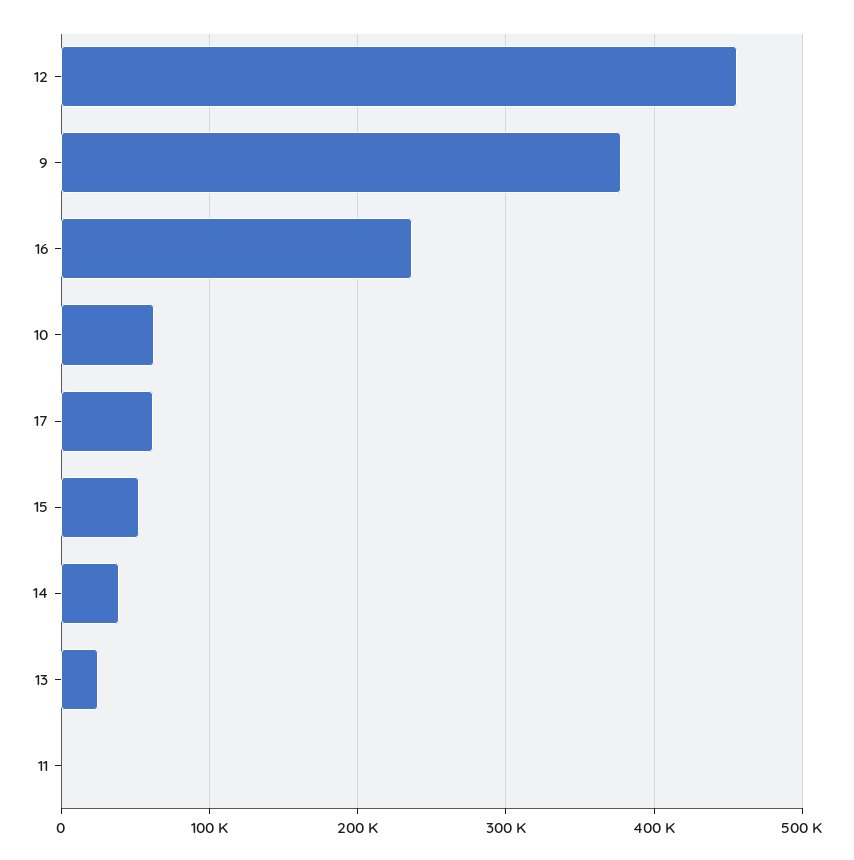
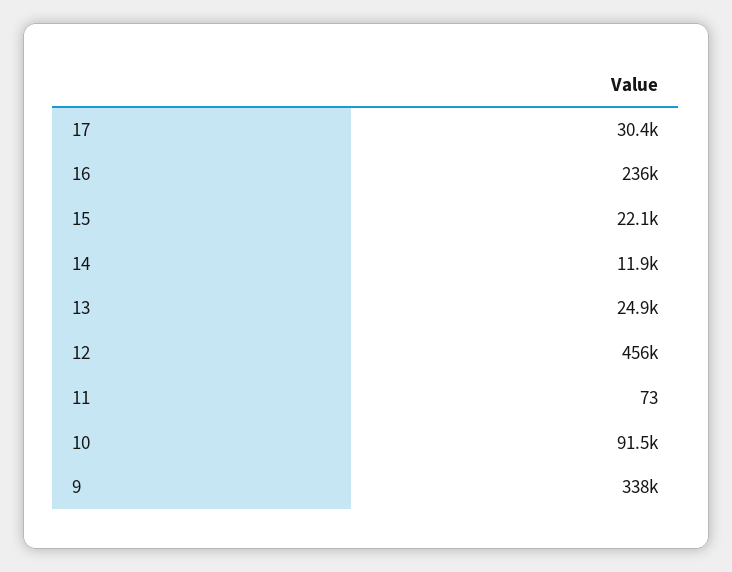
9: 380000 -> 338000
10: 60000 -> 91500
17: 60000 -> 30400
15: 50000 -> 22100
14: 40000 -> 11900

